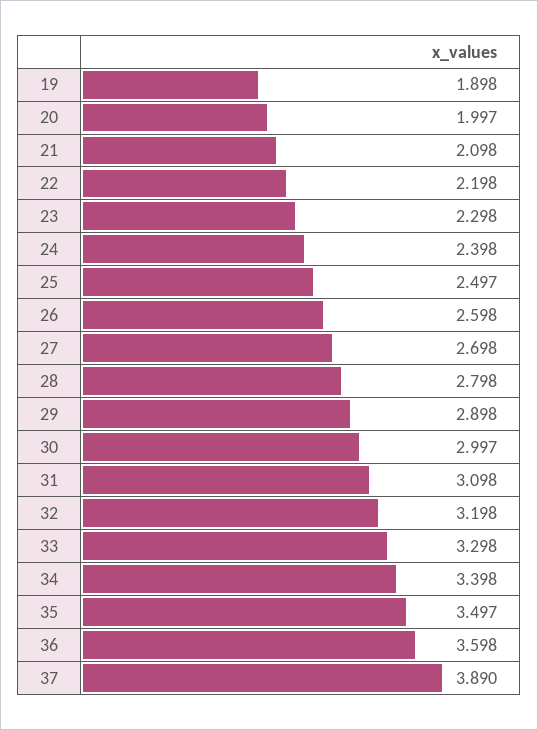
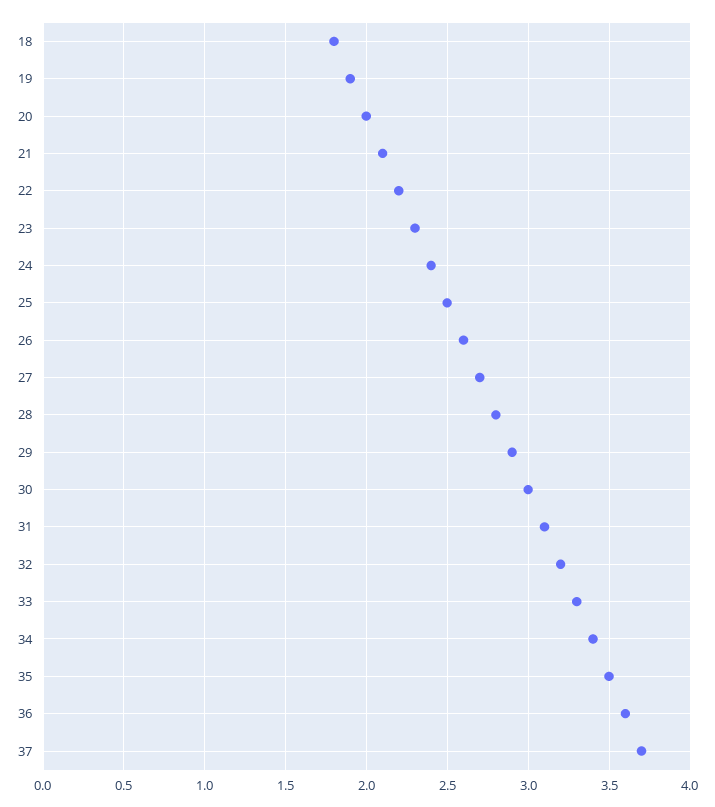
37: 3.89 -> 3.7
18: none -> 1.8

